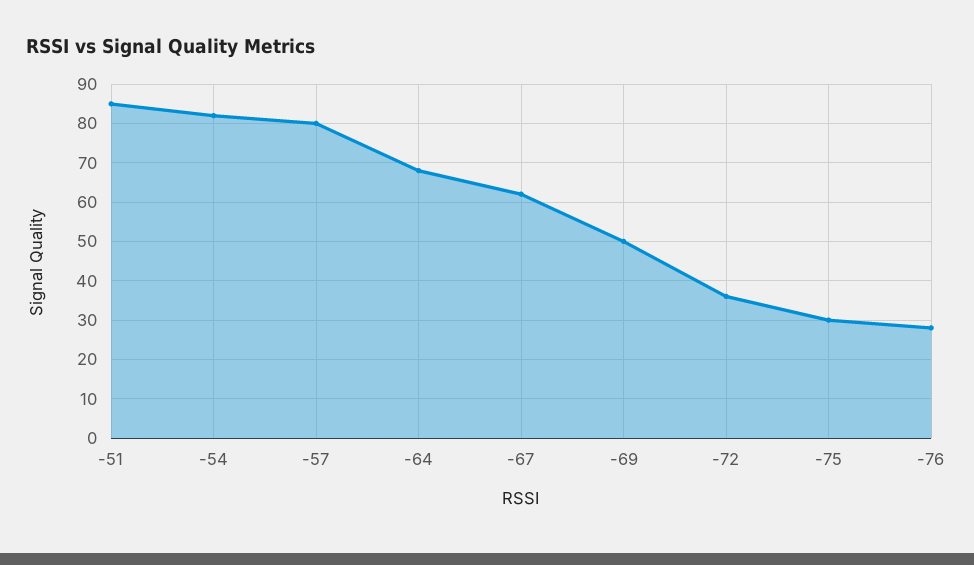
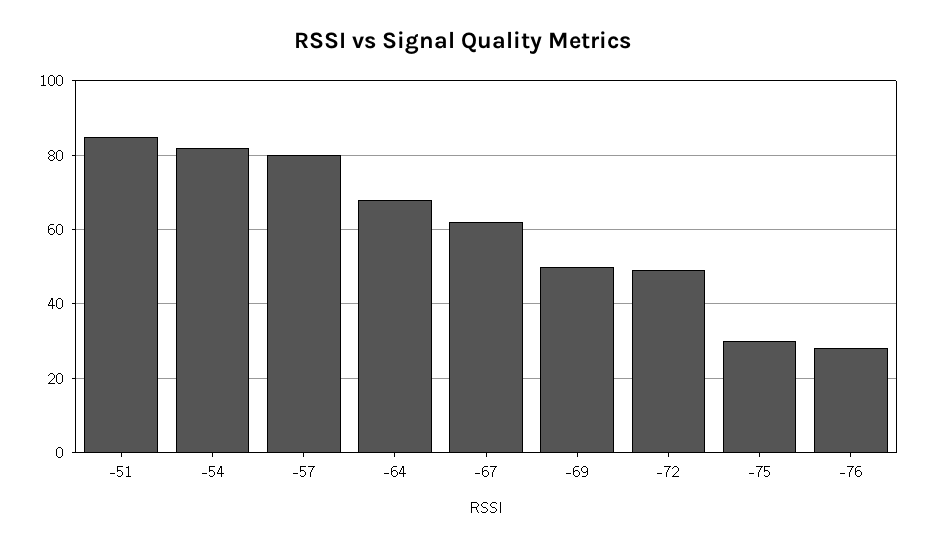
-72: 35 -> 50

